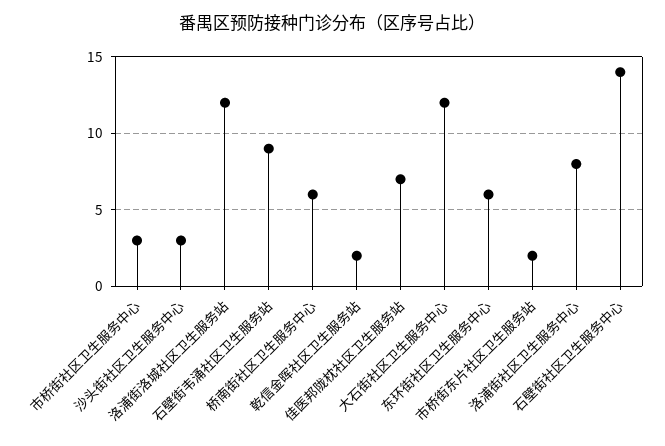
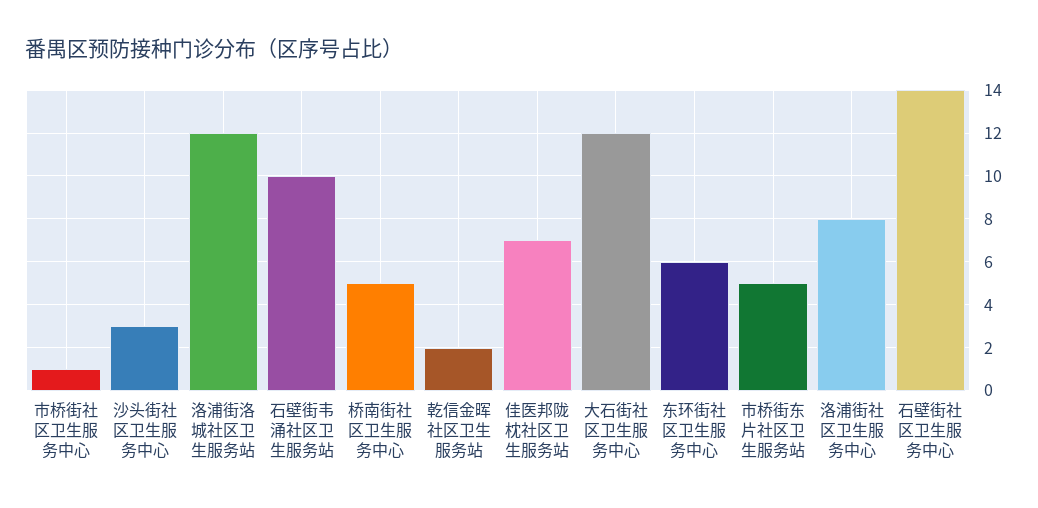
市桥街社区卫生服务中心: 3 -> 1
石壁街韦涌社区卫生服务站: 9 -> 10
桥南街社区卫生服务中心: 6 -> 5
市桥街东片社区卫生服务站: 2 -> 5

